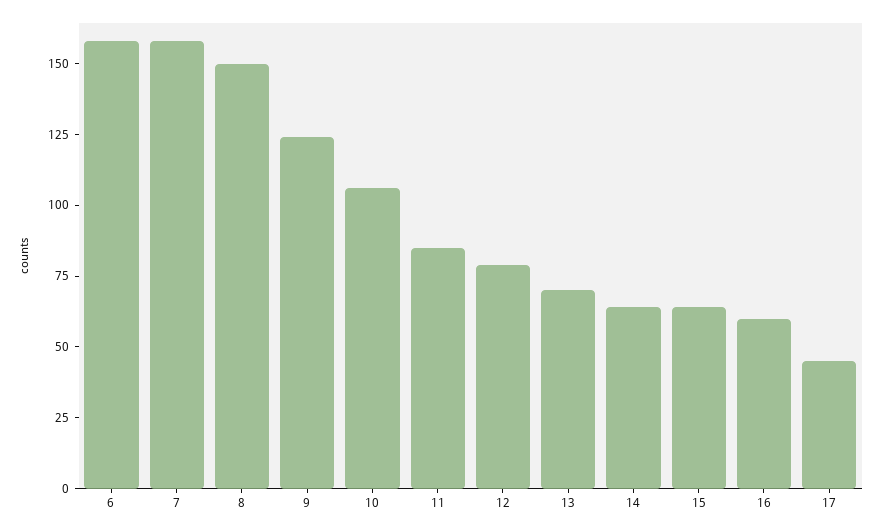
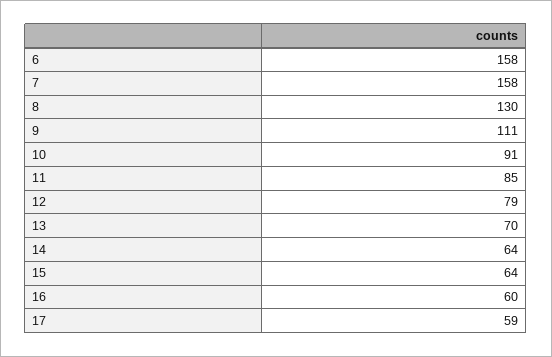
8: 150 -> 130
9: 125 -> 111
10: 105 -> 91
17: 45 -> 59

